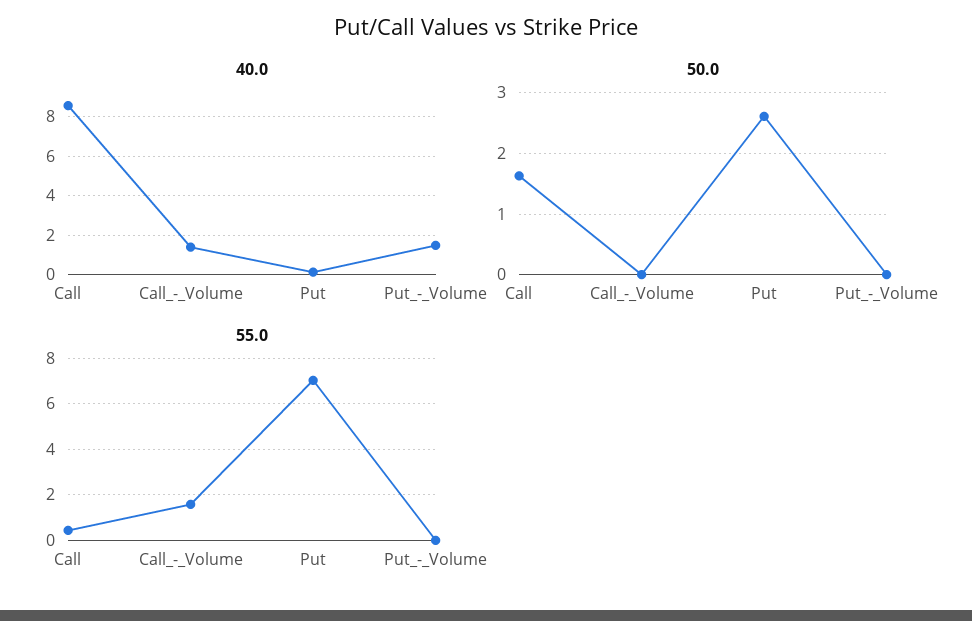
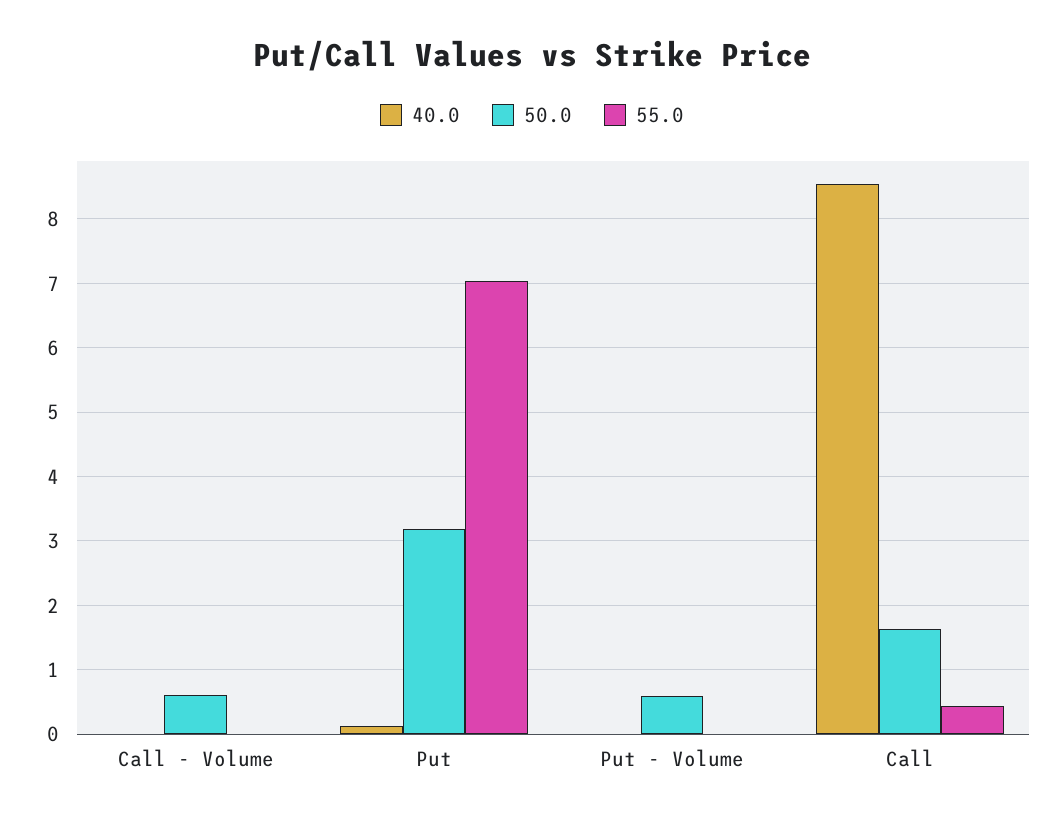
40.0, Call_-_Volume: 1.5 -> 0
40.0, Put_-_Volume: 1.5 -> 0
50.0, Call_-_Volume: 0 -> 0.6
50.0, Put: 2.6 -> 3.2
50.0, Put_-_Volume: 0 -> 0.6
55.0, Call_-_Volume: 1.5 -> 0

